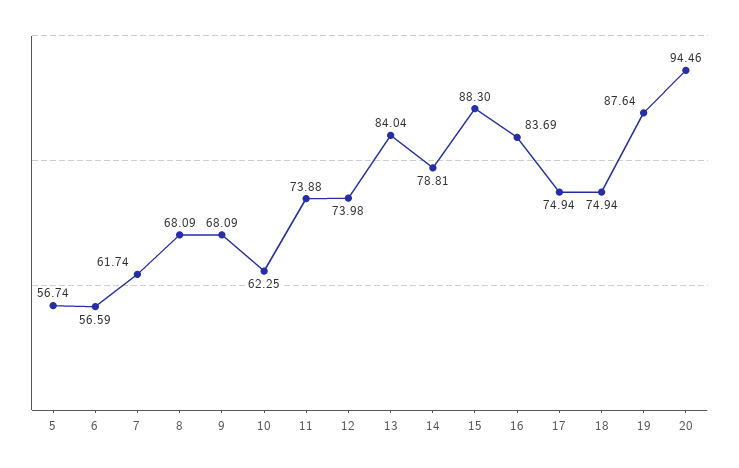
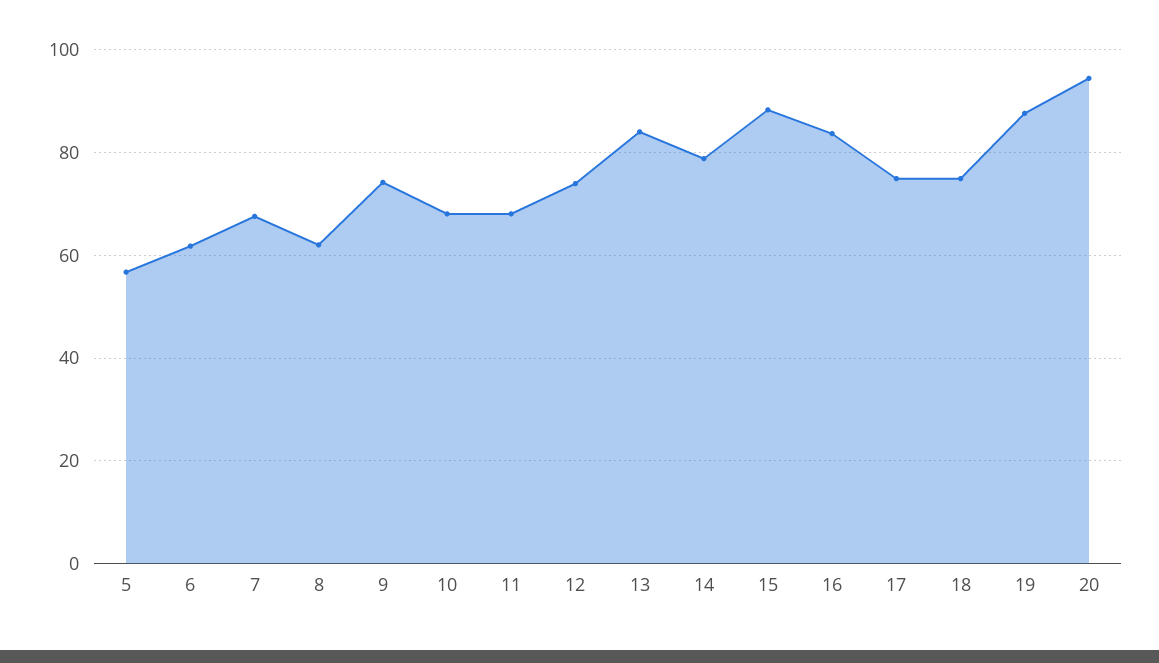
6: 56.59 -> 62
7: 61.74 -> 68
8: 68.09 -> 62
9: 68.09 -> 74
10: 62.25 -> 68
11: 73.88 -> 68

